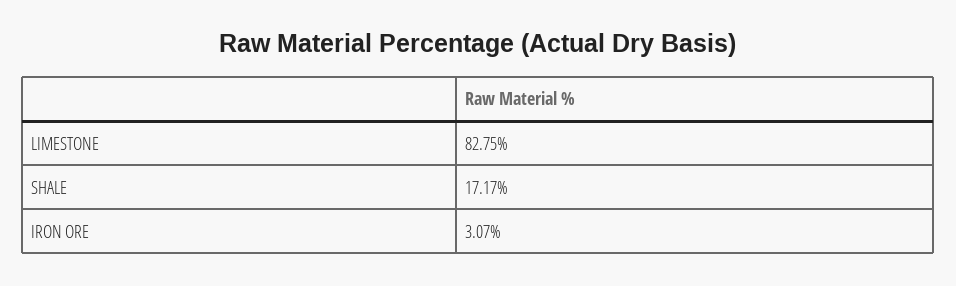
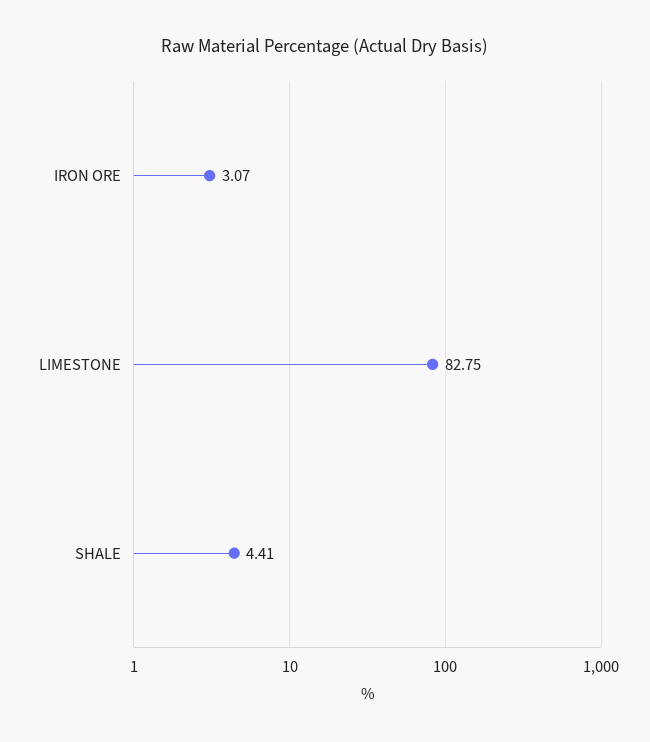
SHALE: 17.17 -> 4.41

